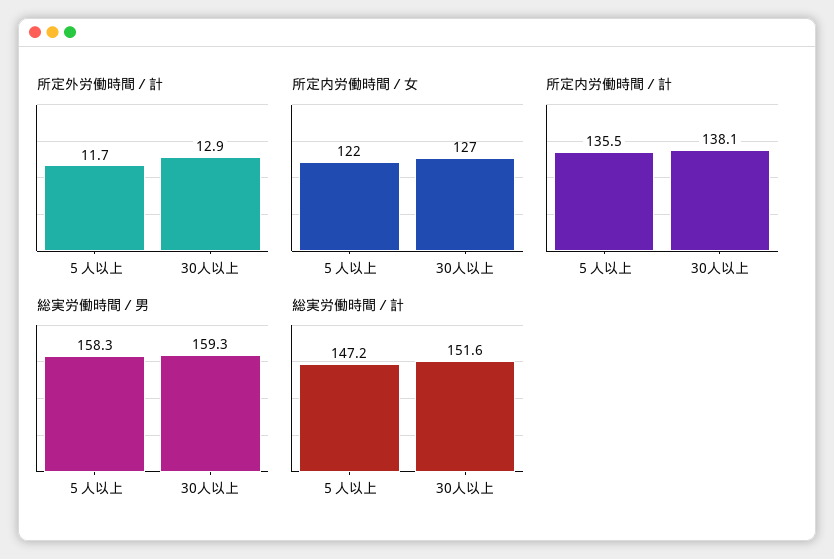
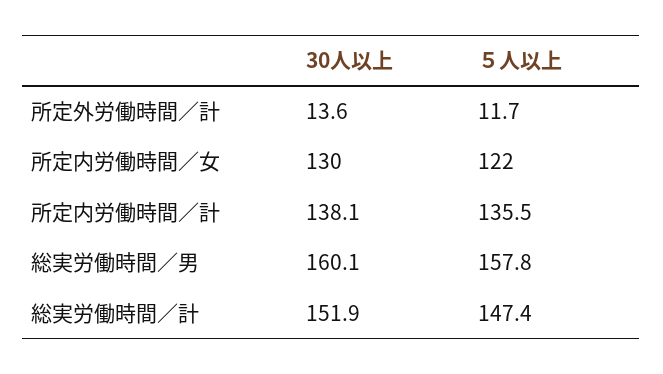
所定外労働時間／計, 30人以上: 12.9 -> 13.6
所定内労働時間／女, 30人以上: 127 -> 130
総実労働時間／男, ５人以上: 158.3 -> 157.8
総実労働時間／男, 30人以上: 159.3 -> 160.1
総実労働時間／計, ５人以上: 147.2 -> 147.4
総実労働時間／計, 30人以上: 151.6 -> 151.9

